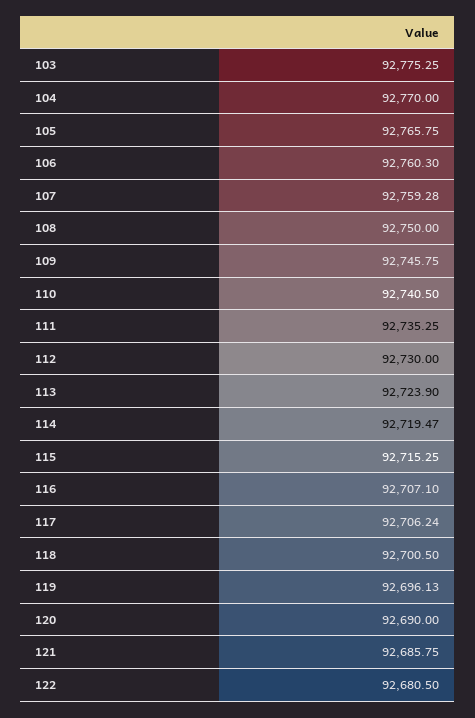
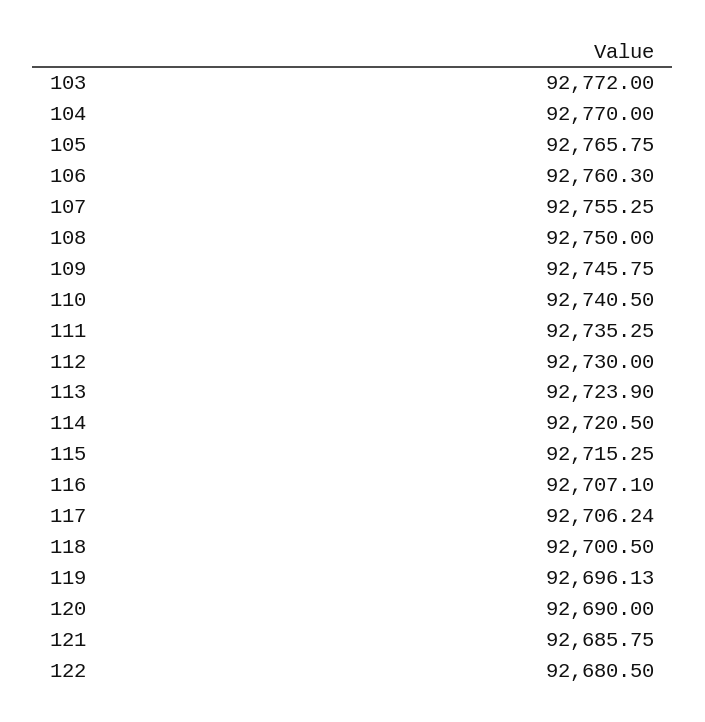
103: 92775.25 -> 92772
107: 92759.28 -> 92755.25
114: 92719.47 -> 92720.5

